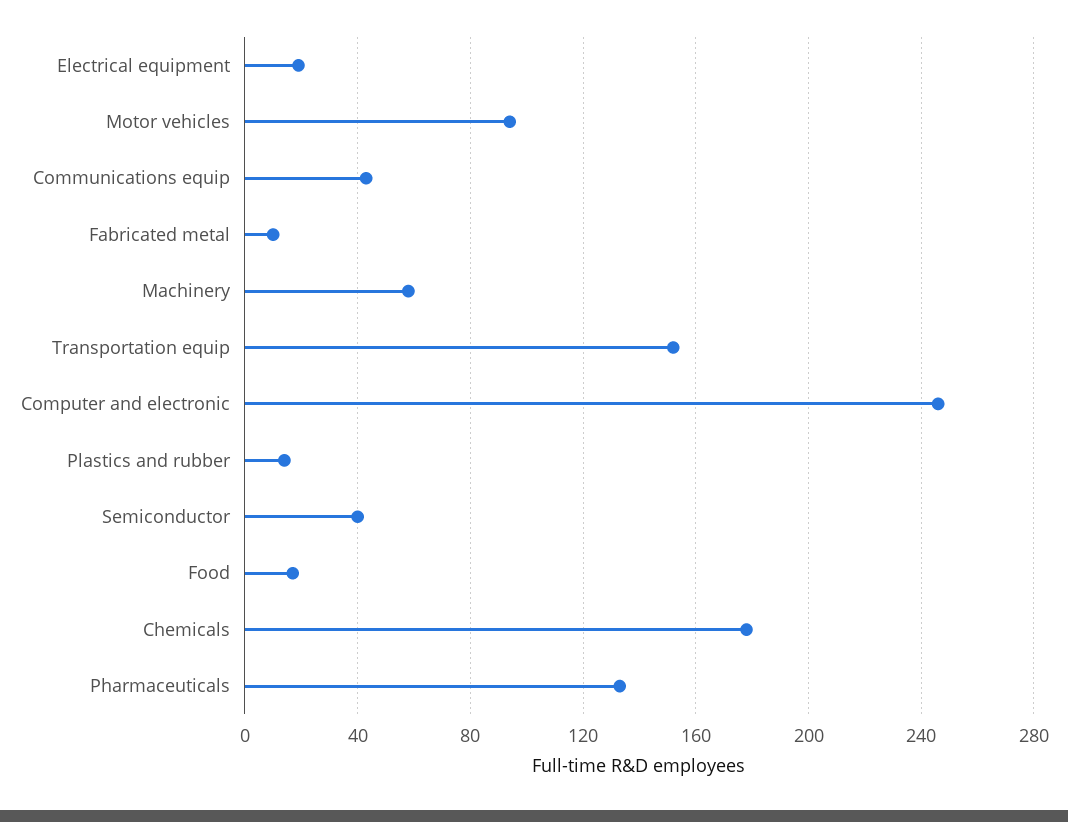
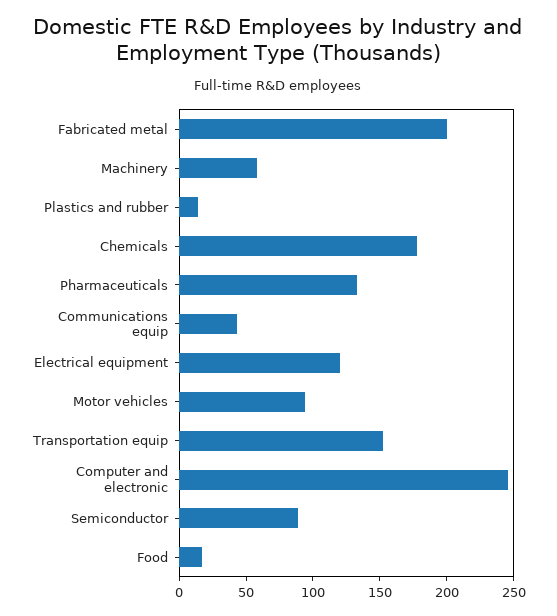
Electrical equipment: 20 -> 120
Fabricated metal: 10 -> 200
Semiconductor: 40 -> 90

